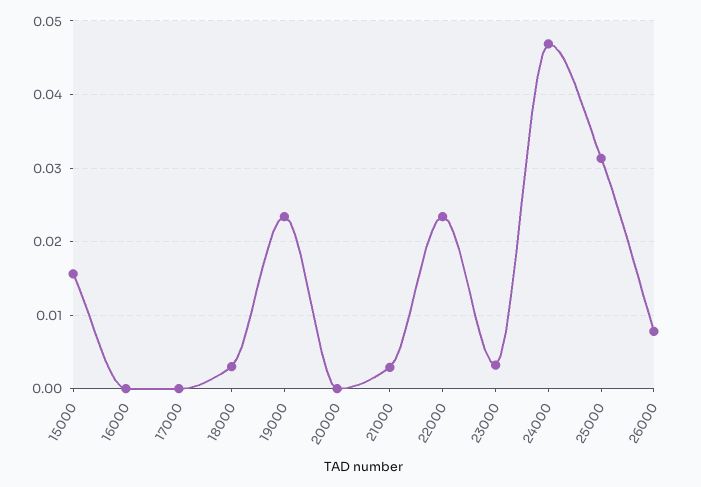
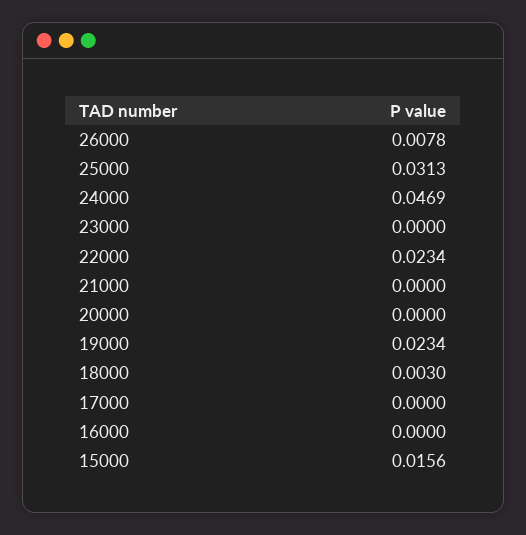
21000: 0.003 -> 0
23000: 0.003 -> 0

